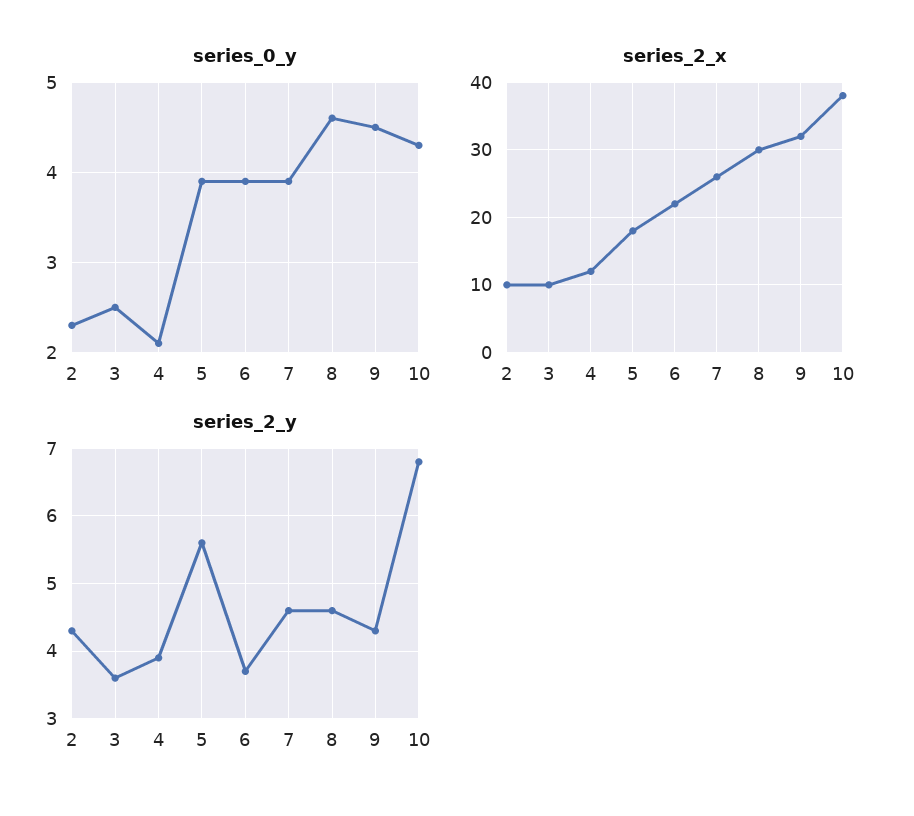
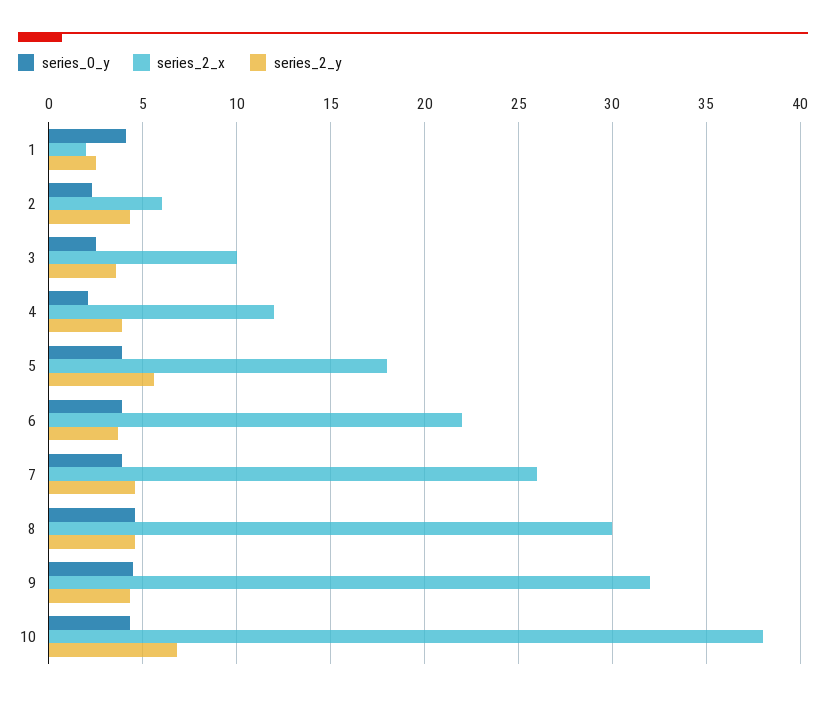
series_2_x, 2: 10 -> 6
series_0_y, 1: none -> 4
series_2_x, 1: none -> 2
series_2_y, 1: none -> 2.5

